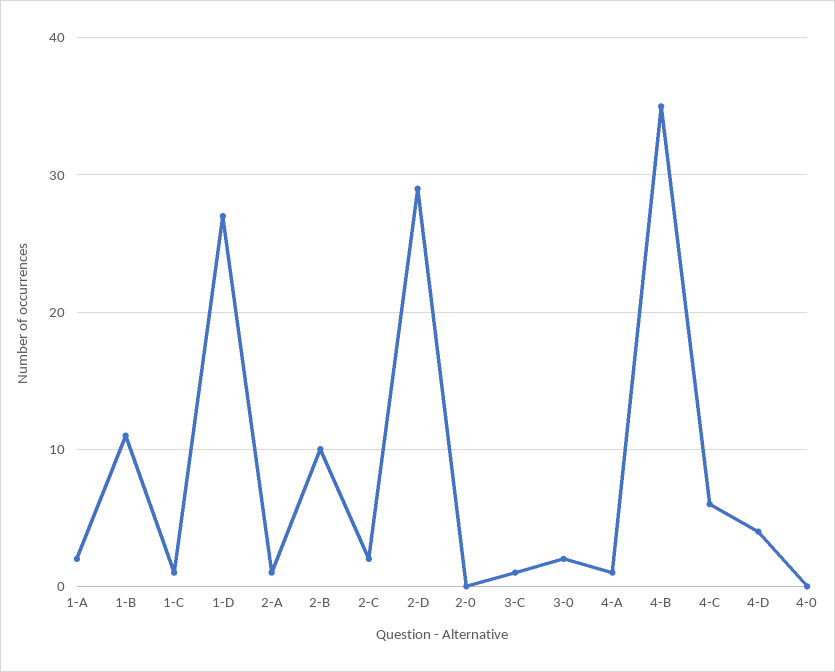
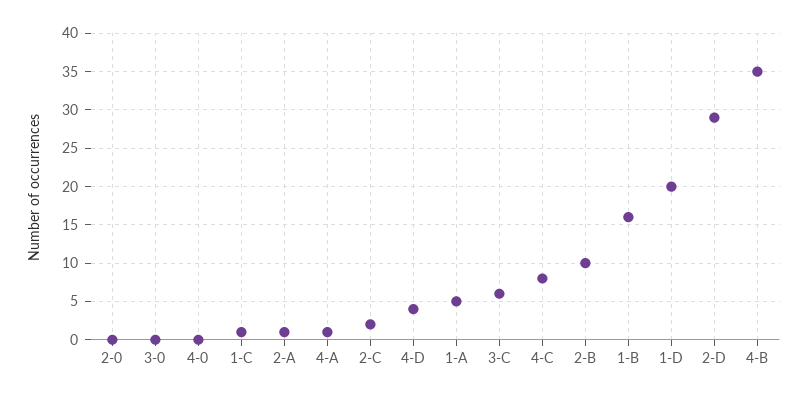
1-A: 2 -> 5
1-B: 11 -> 16
1-D: 27 -> 20
3-C: 1 -> 6
3-0: 2 -> 0
4-C: 6 -> 8

